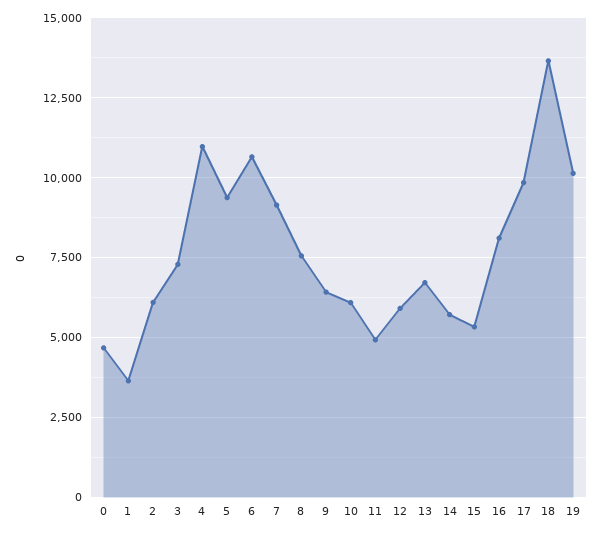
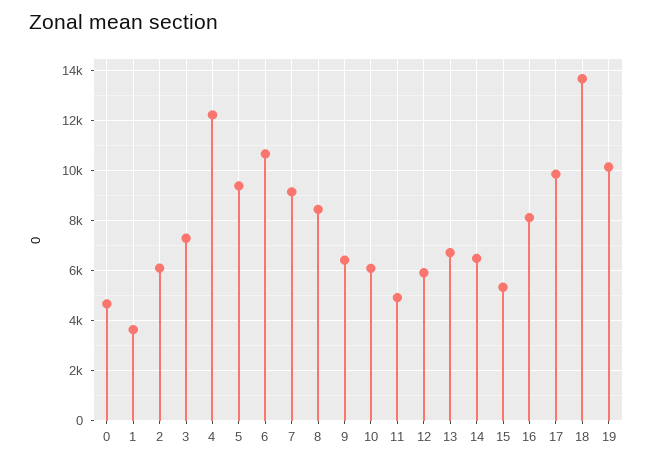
4: 11000 -> 12250
8: 7500 -> 8500
14: 5750 -> 6500

